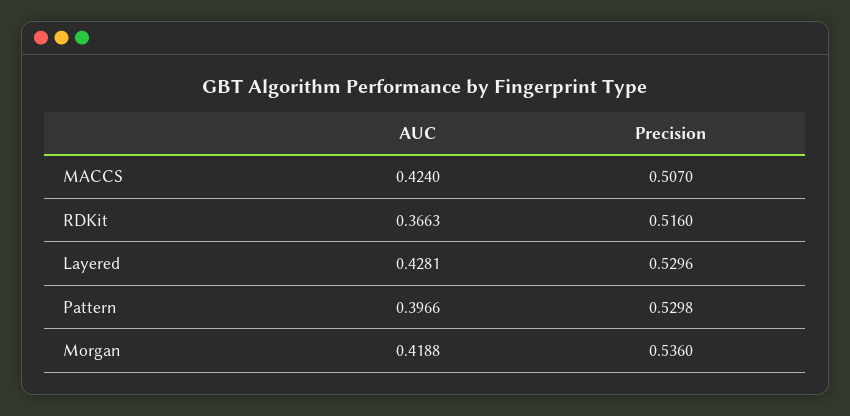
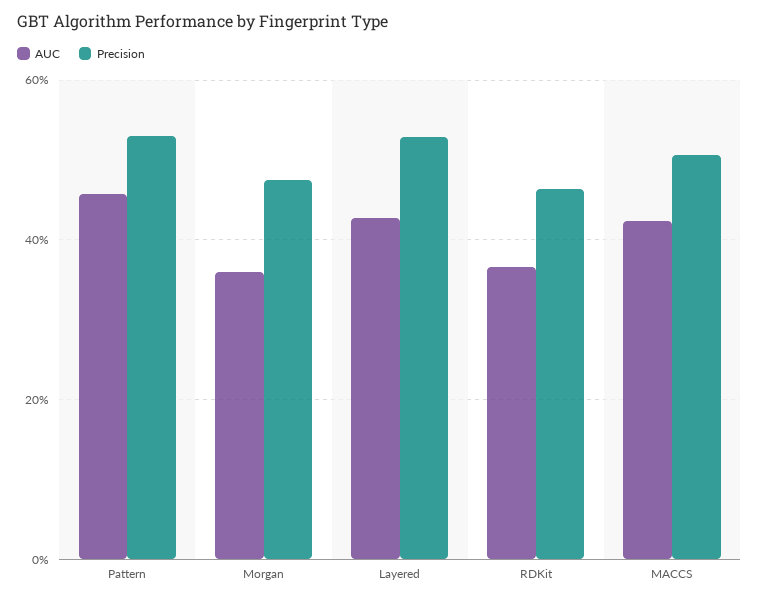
Precision, RDKit: 0.516 -> 0.46
AUC, Pattern: 0.3966 -> 0.46
AUC, Morgan: 0.4188 -> 0.36
Precision, Morgan: 0.536 -> 0.48

